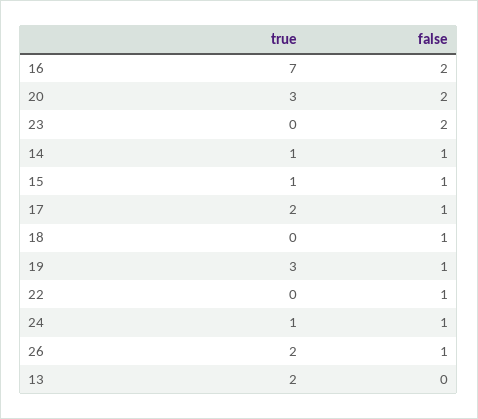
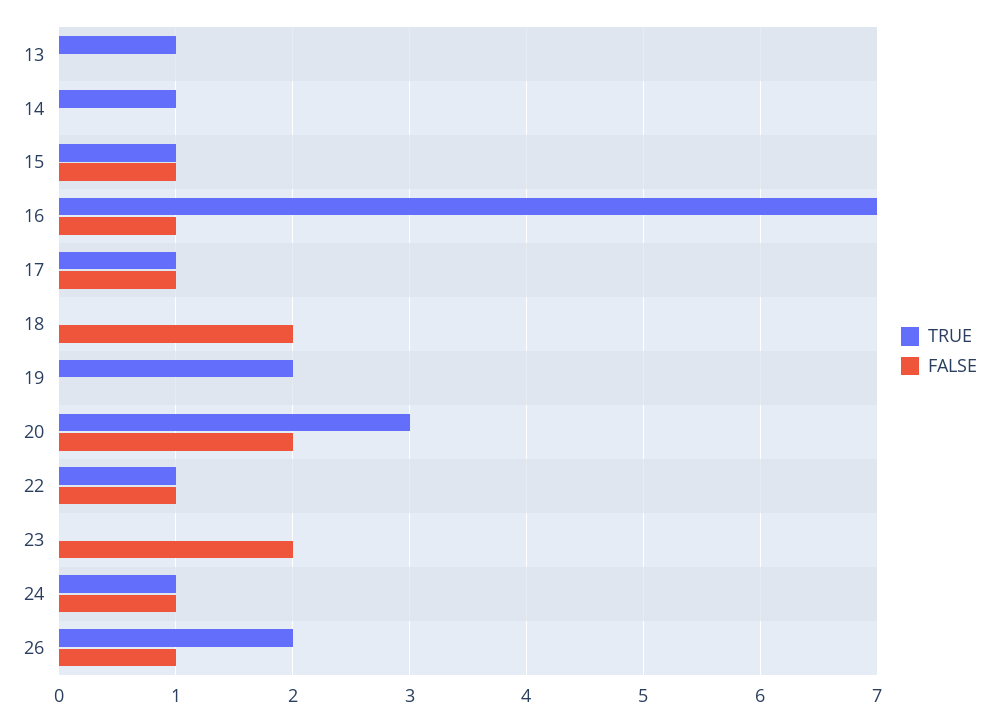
false, 16: 2 -> 1
false, 14: 1 -> 0
true, 17: 2 -> 1
false, 18: 1 -> 2
true, 19: 3 -> 2
false, 19: 1 -> 0
true, 22: 0 -> 1
true, 13: 2 -> 1

